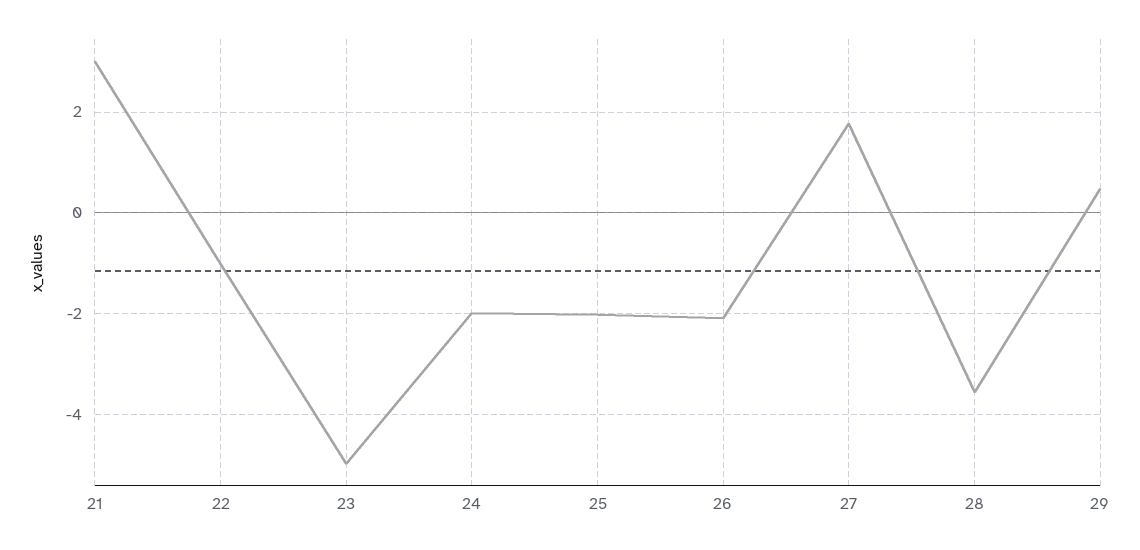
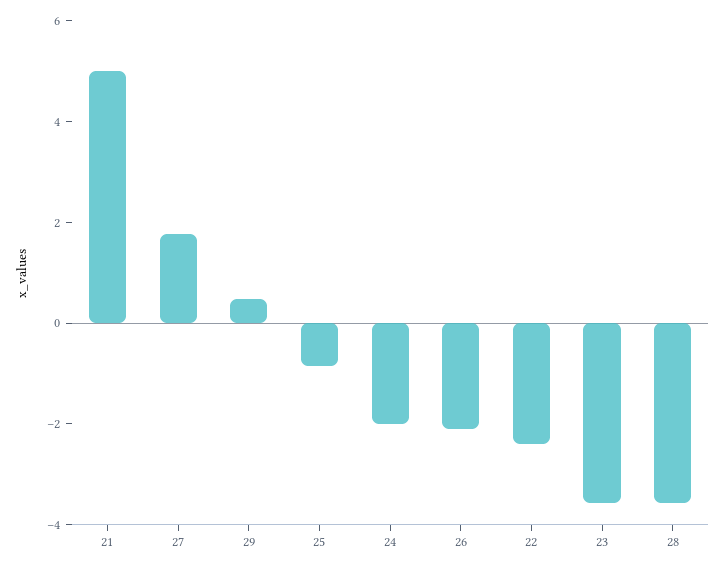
21: 3 -> 5
22: -1 -> -2.5
23: -5 -> -3.5
25: -2 -> -1

